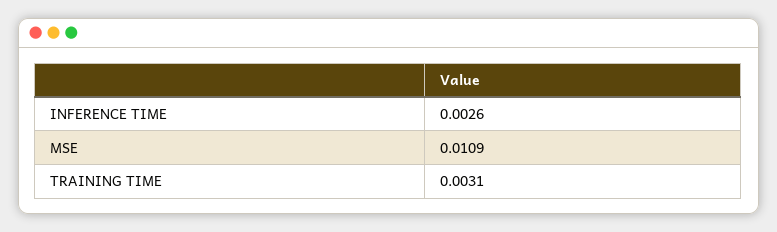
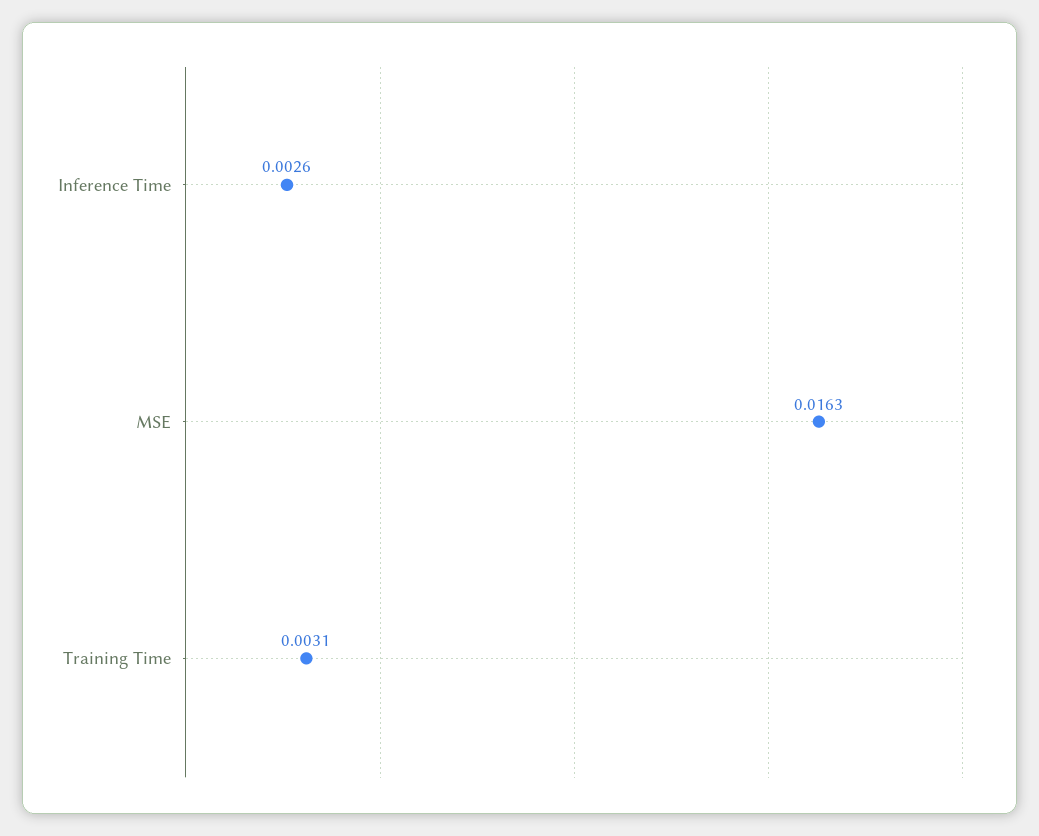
MSE: 0.0109 -> 0.0163

